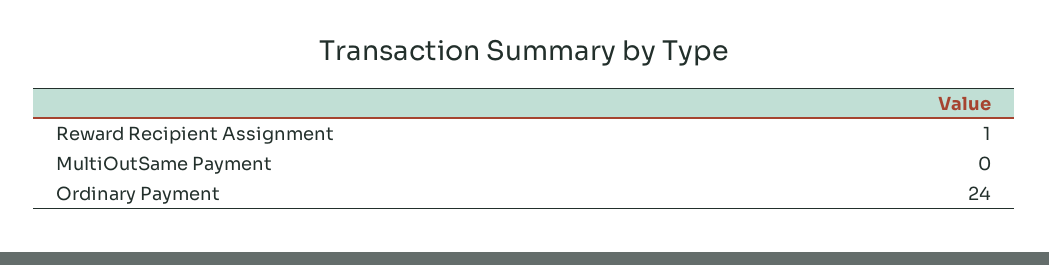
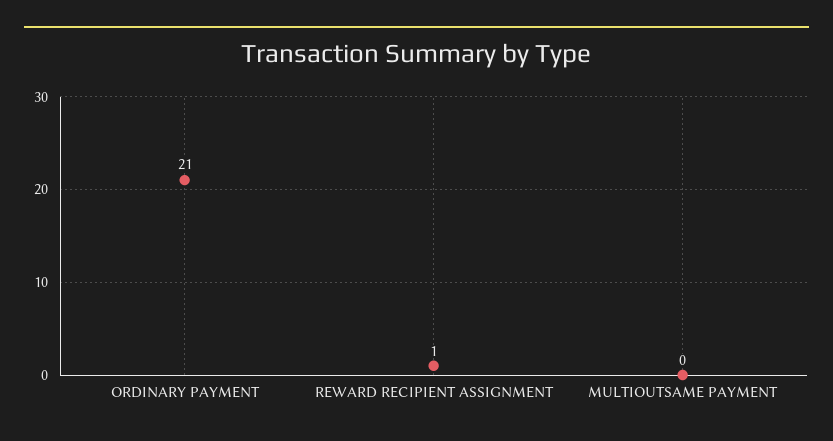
Ordinary Payment: 24 -> 21

